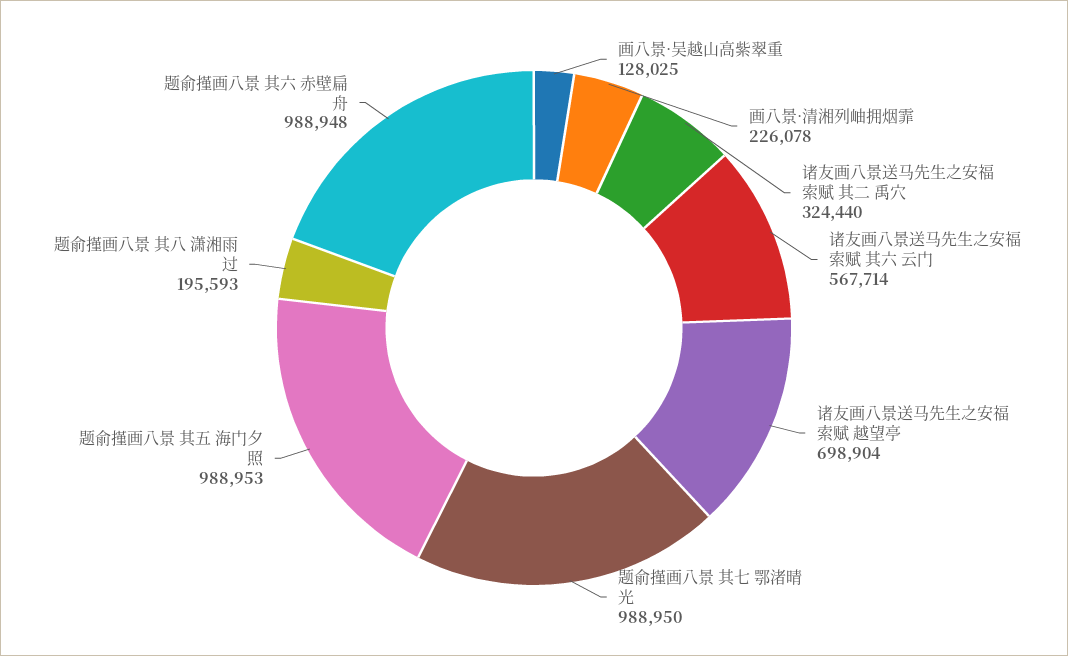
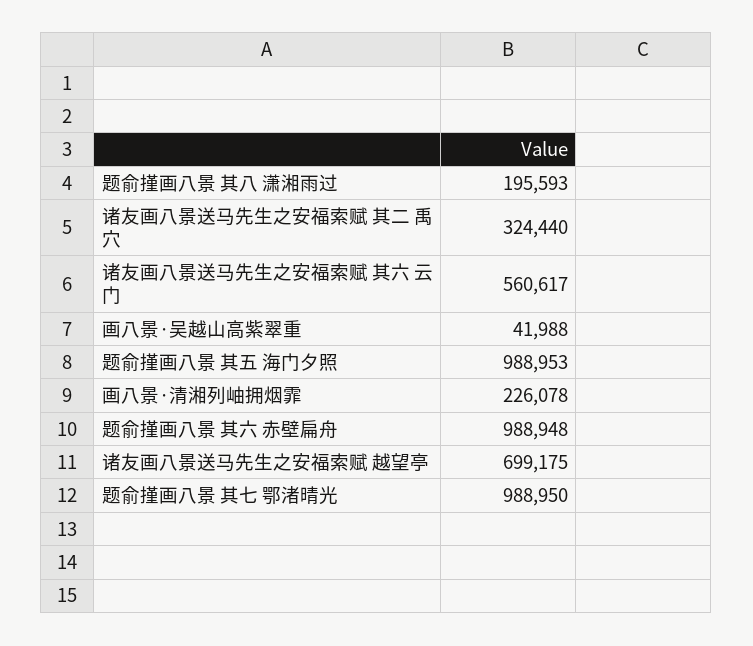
画八景·吴越山高紫翠重: 128025 -> 41988
诸友画八景送马先生之安福索赋 其六 云门: 567714 -> 560617
诸友画八景送马先生之安福索赋 越望亭: 698904 -> 699175

